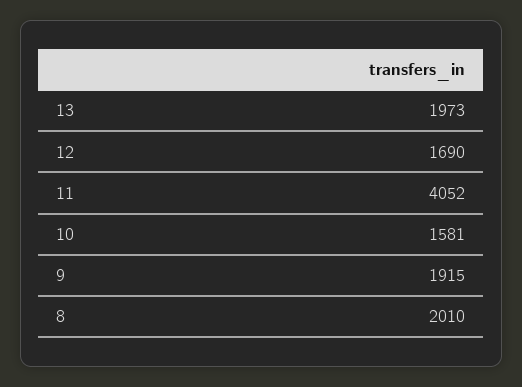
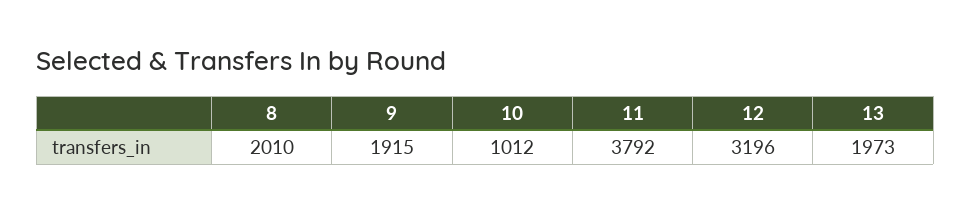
12: 1690 -> 3196
11: 4052 -> 3792
10: 1581 -> 1012

